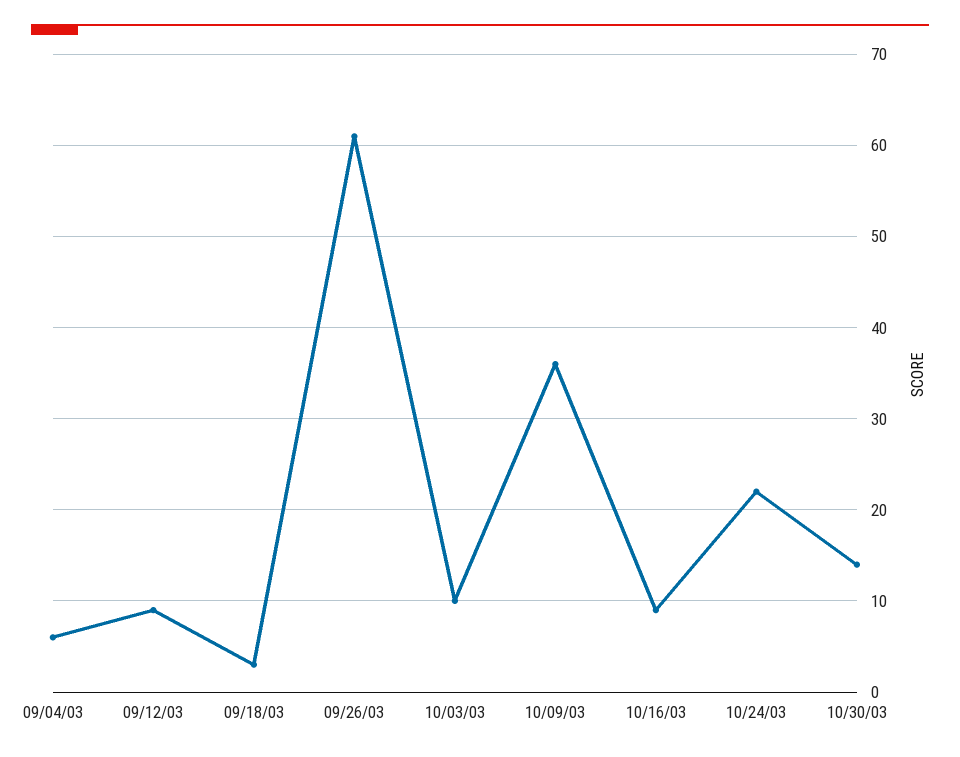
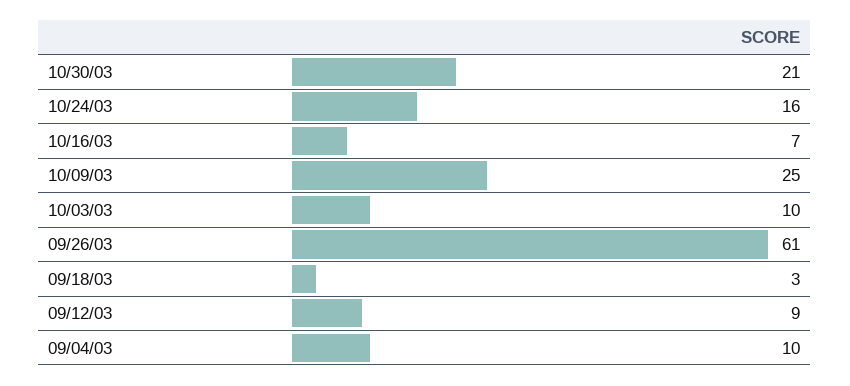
09/04/03: 6 -> 10
10/09/03: 36 -> 25
10/16/03: 9 -> 7
10/24/03: 22 -> 16
10/30/03: 14 -> 21

